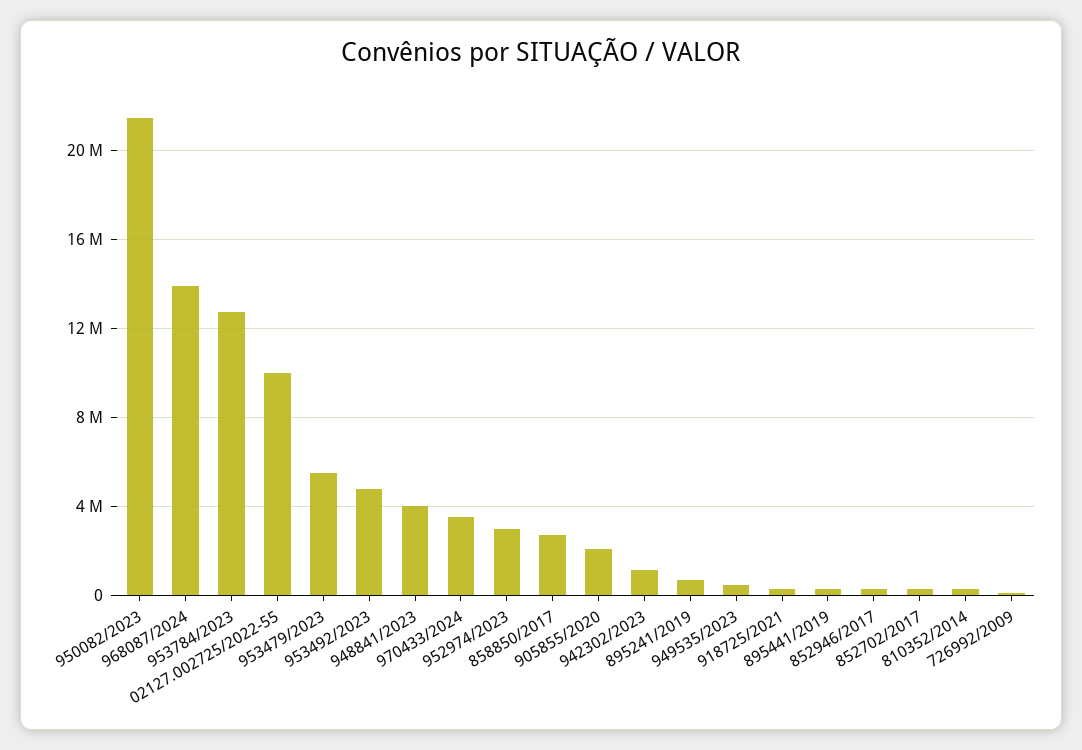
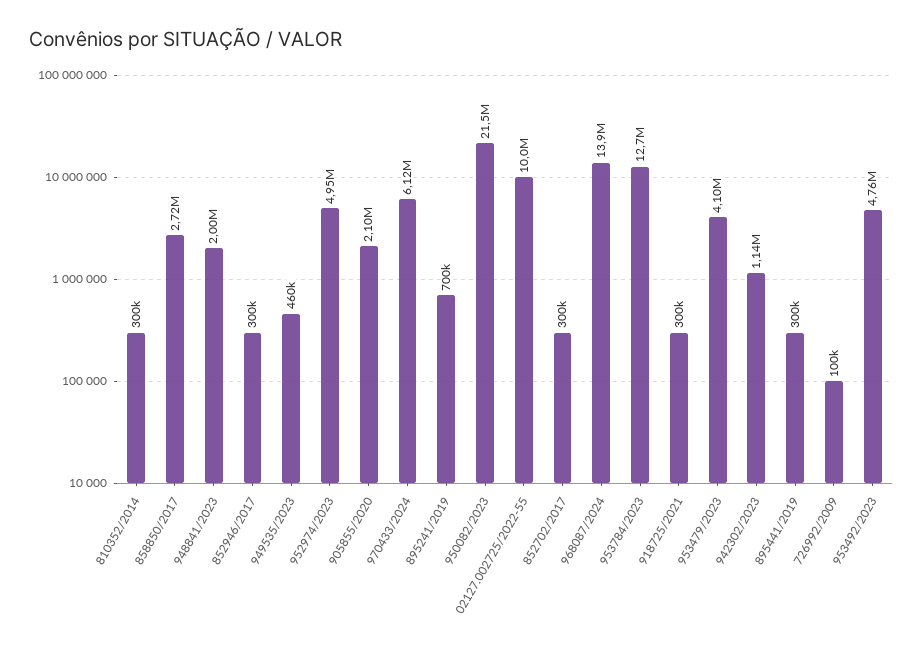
953479/2023: 5500000 -> 4100000
948841/2023: 4000000 -> 2000000
970433/2024: 3500000 -> 6120000
952974/2023: 3000000 -> 4950000

